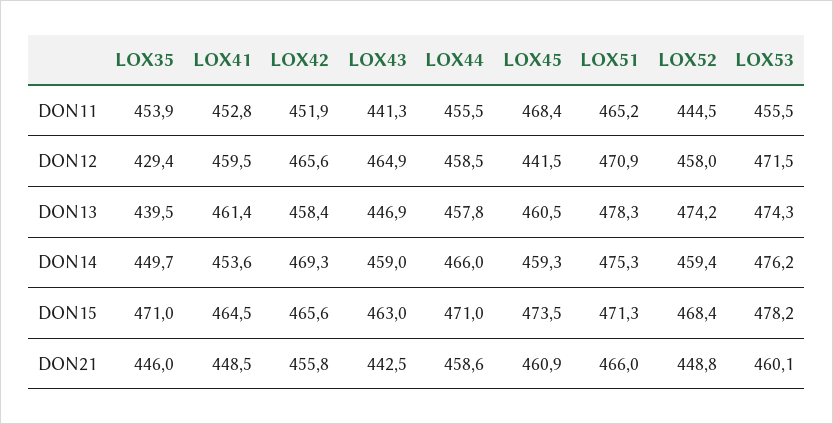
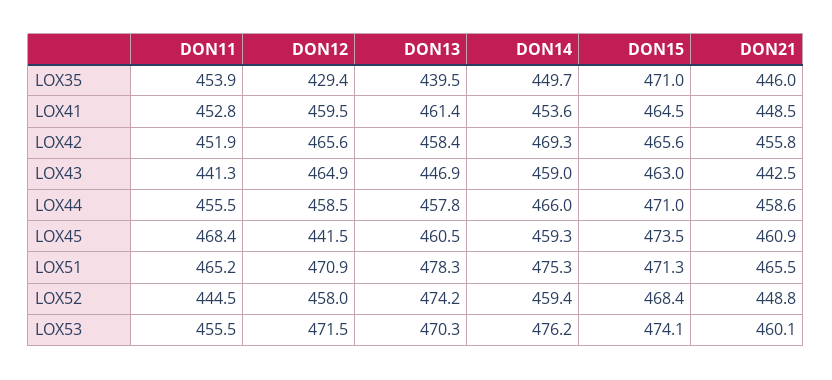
LOX53, DON13: 474.3 -> 470.3
LOX53, DON15: 478.2 -> 474.1
LOX51, DON21: 466 -> 465.5

